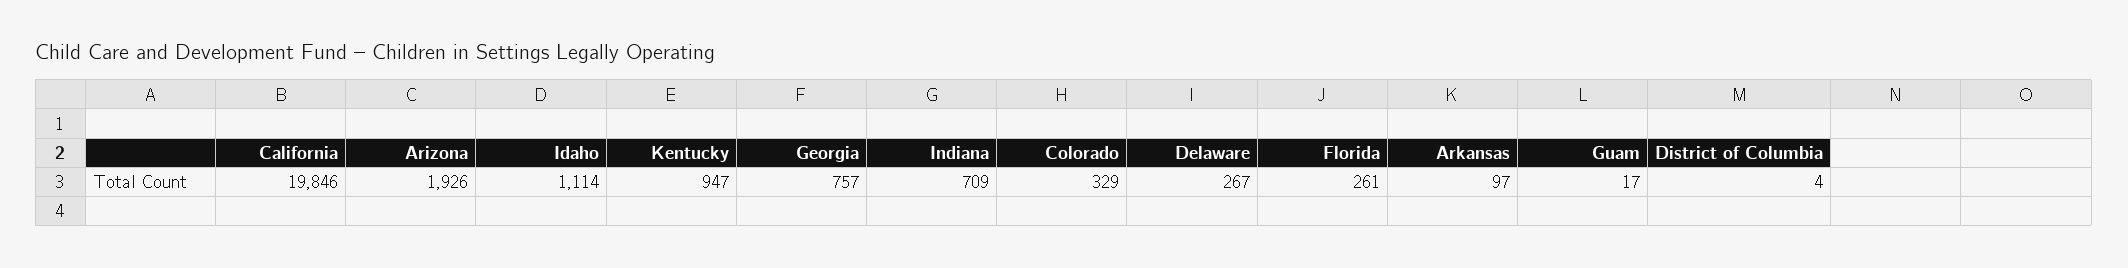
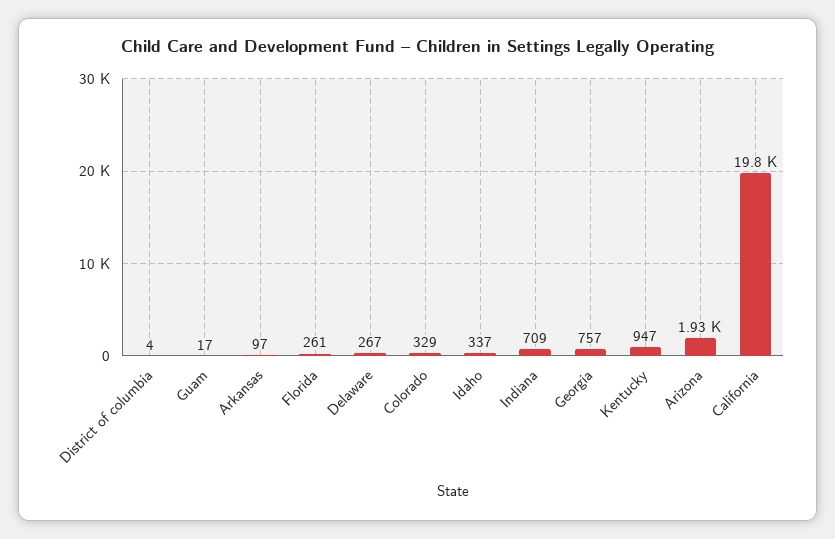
Idaho: 1114 -> 337

